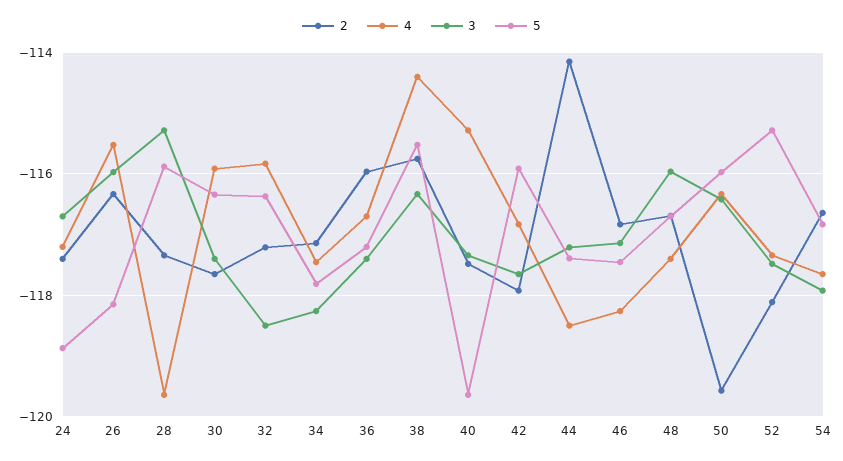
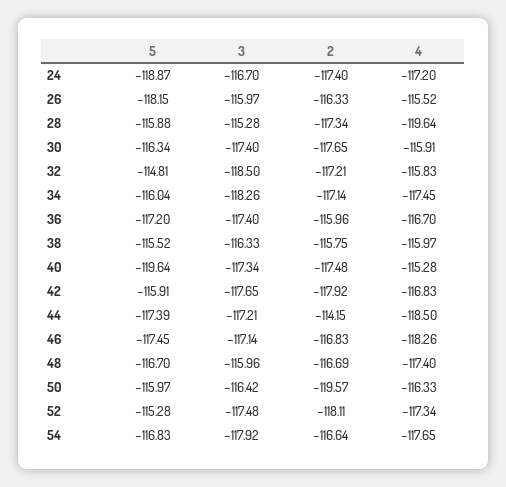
5, 32: -116.4 -> -114.81
5, 34: -117.8 -> -116.04
4, 38: -114.4 -> -115.97

